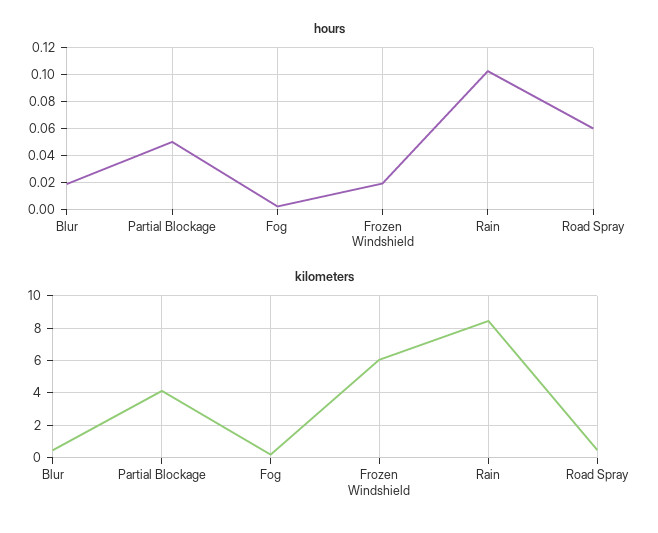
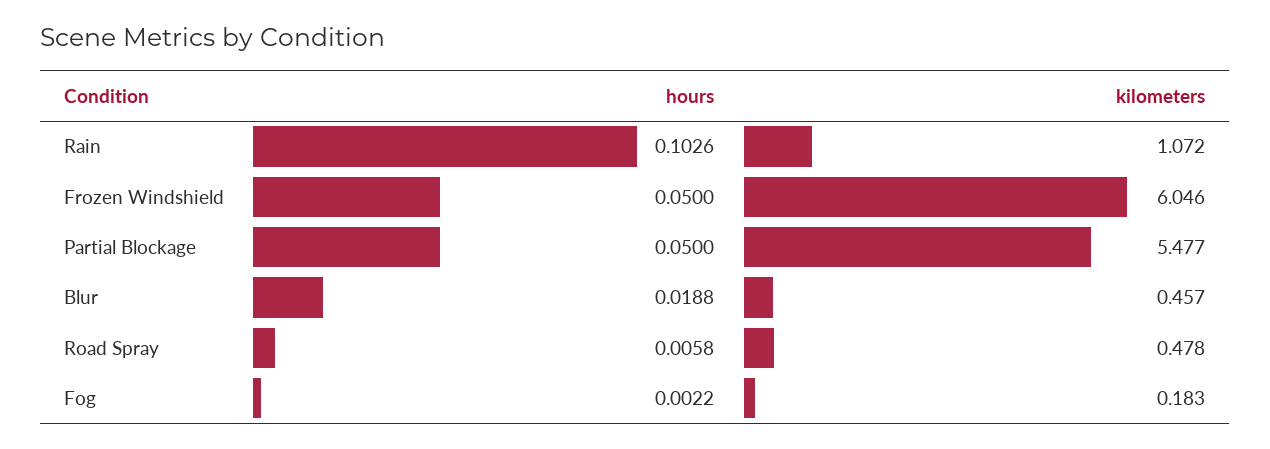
hours, Frozen Windshield: 0.02 -> 0.05
hours, Road Spray: 0.06 -> 0.0058
kilometers, Partial Blockage: 4 -> 5.477
kilometers, Rain: 8.5 -> 1.072

